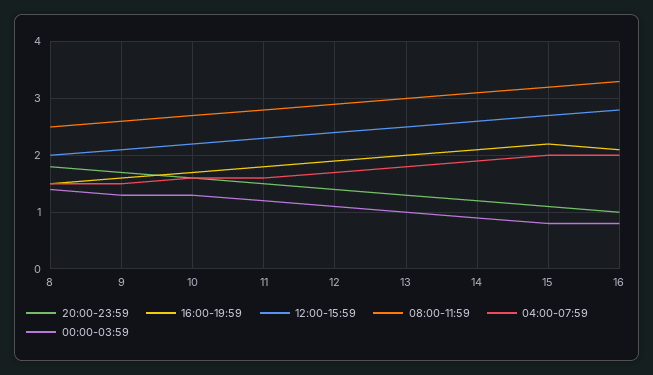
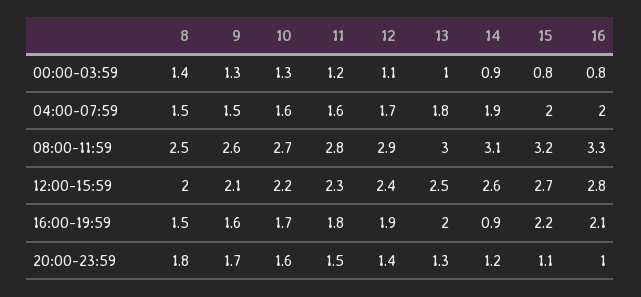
16:00-19:59, 14: 2 -> 0.9

